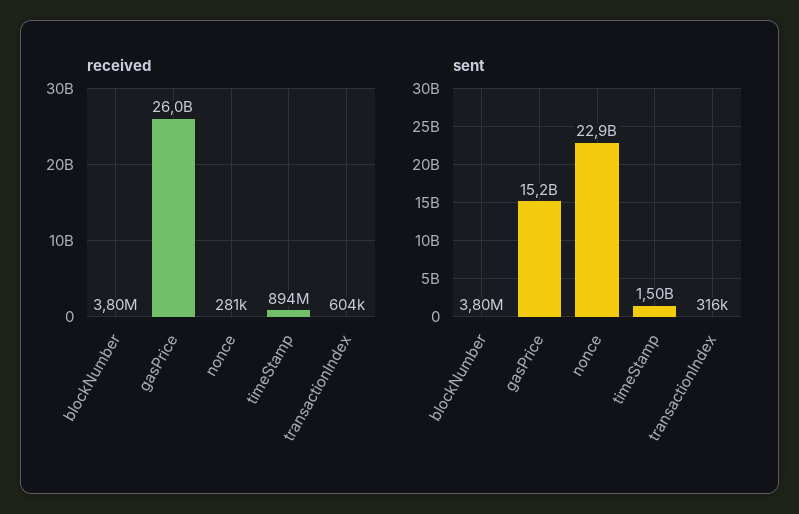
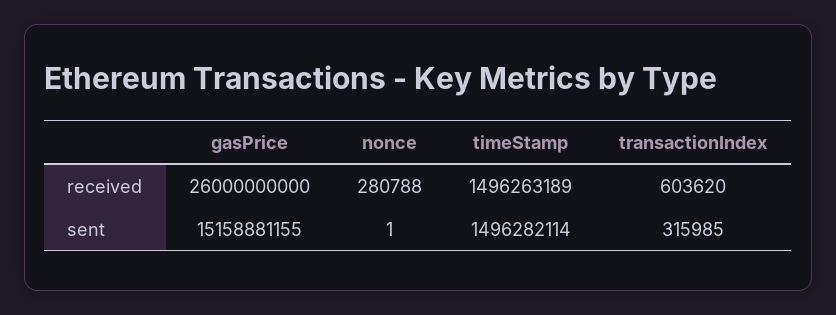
received, blockNumber: 3800000 -> none
received, timeStamp: 894000000 -> 1496263189
sent, blockNumber: 3800000 -> none
sent, nonce: 22900000000 -> 1

